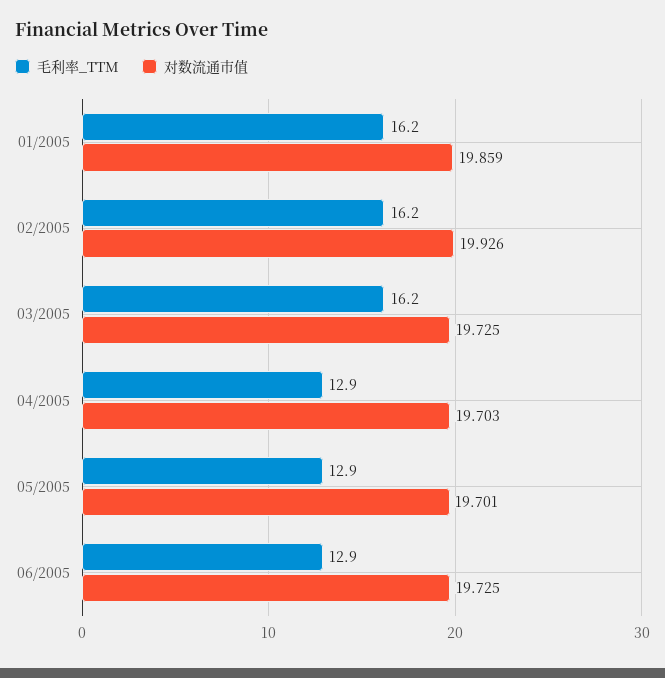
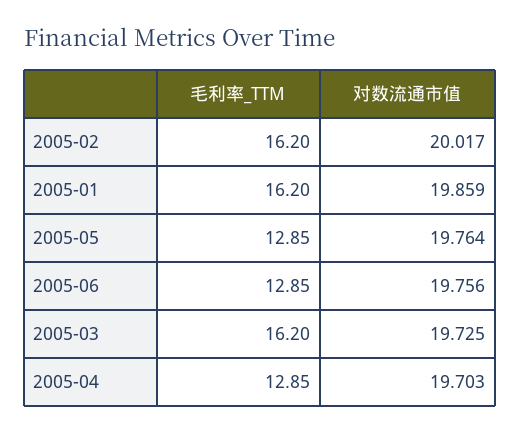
对数流通市值, 02/2005: 19.926 -> 20.017
对数流通市值, 05/2005: 19.701 -> 19.764
对数流通市值, 06/2005: 19.725 -> 19.756

